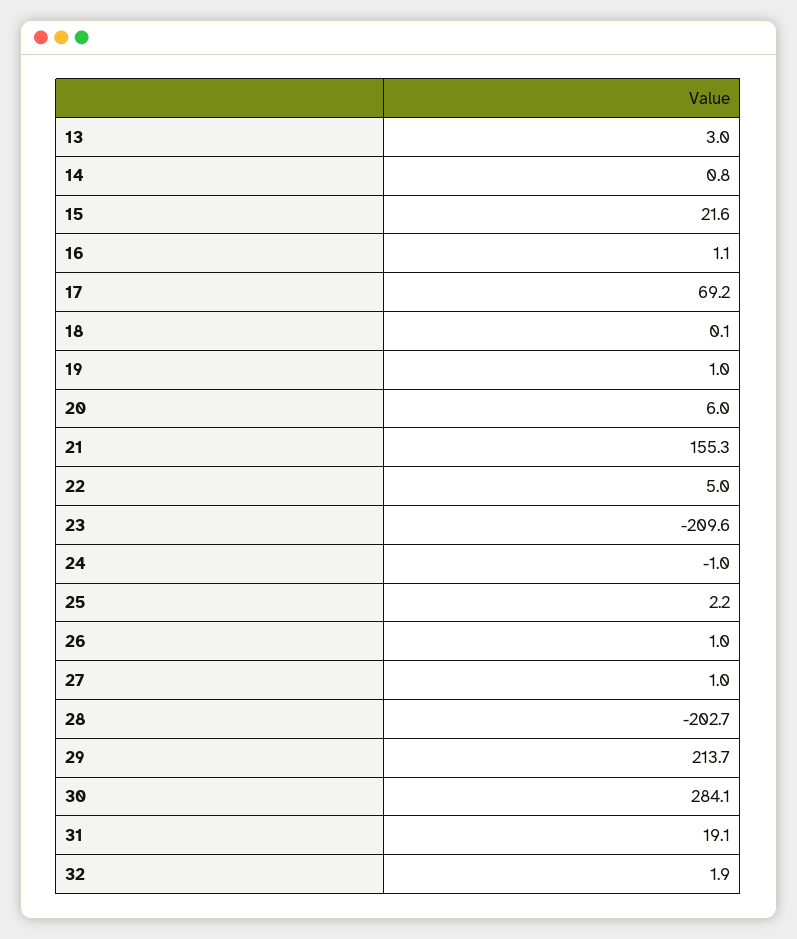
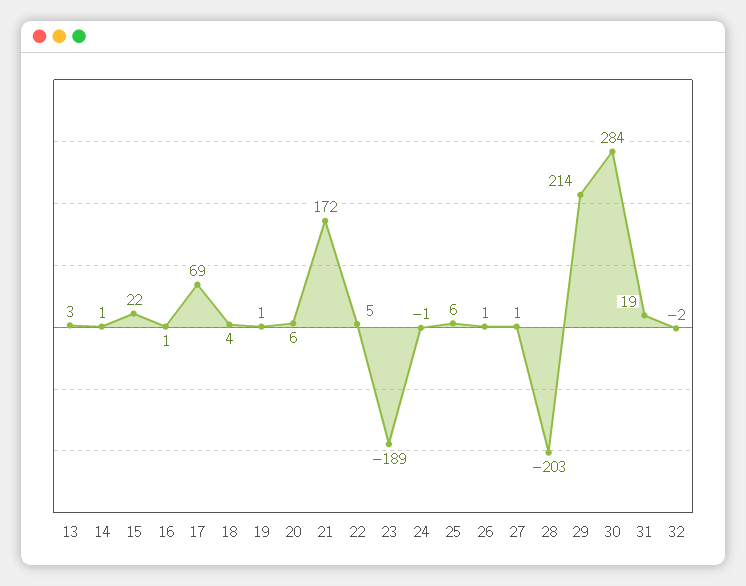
18: 0.1 -> 4
21: 155.3 -> 172
23: -209.6 -> -189
25: 2.2 -> 6
32: 1.9 -> -2

